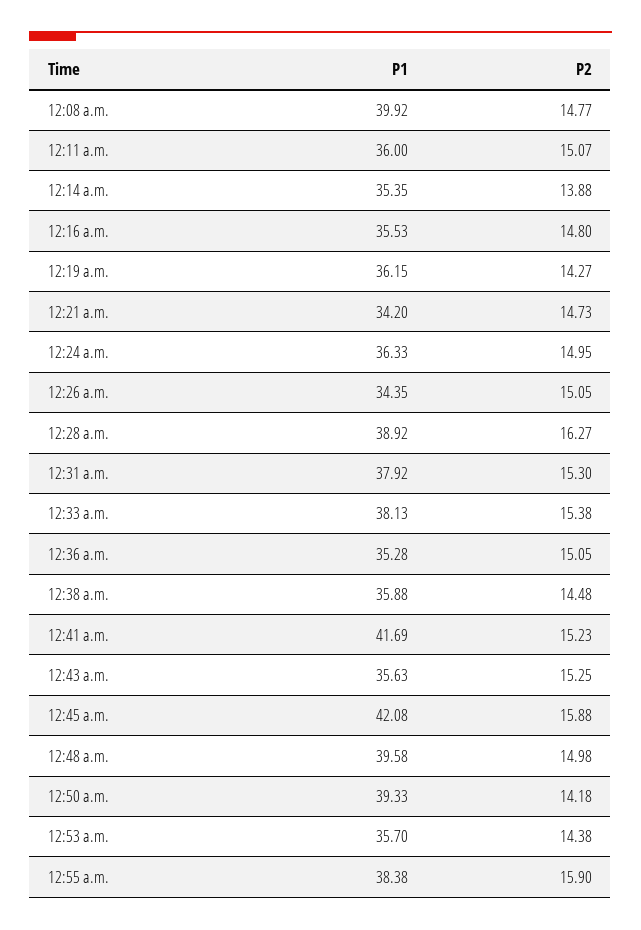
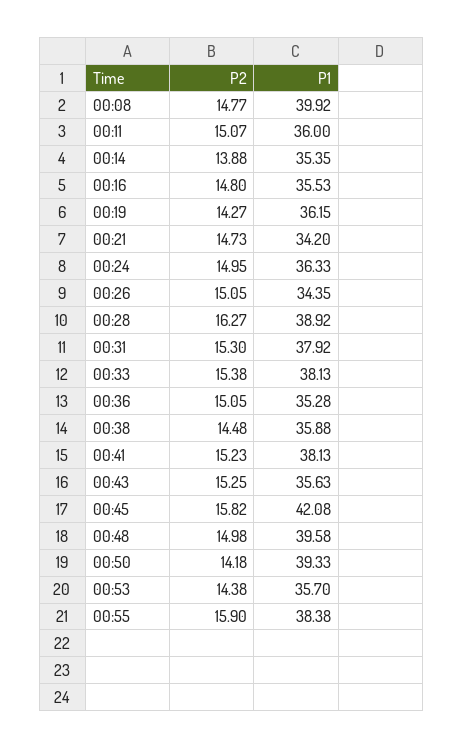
P1, 12:41 a.m.: 41.69 -> 38.13
P2, 12:45 a.m.: 15.88 -> 15.82

